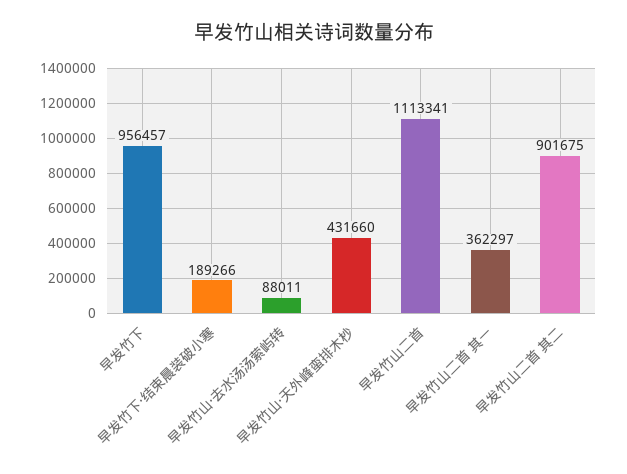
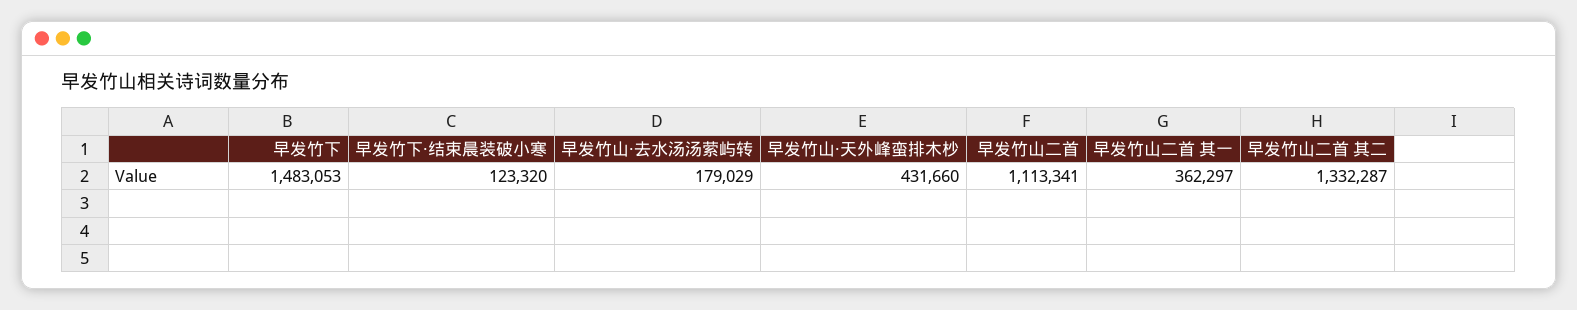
早发竹下: 956457 -> 1483053
早发竹下·结束晨装破小寒: 189266 -> 123320
早发竹山·去水汤汤萦屿转: 88011 -> 179029
早发竹山二首 其二: 901675 -> 1332287

